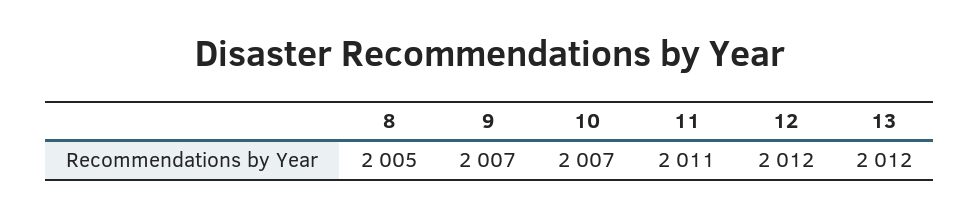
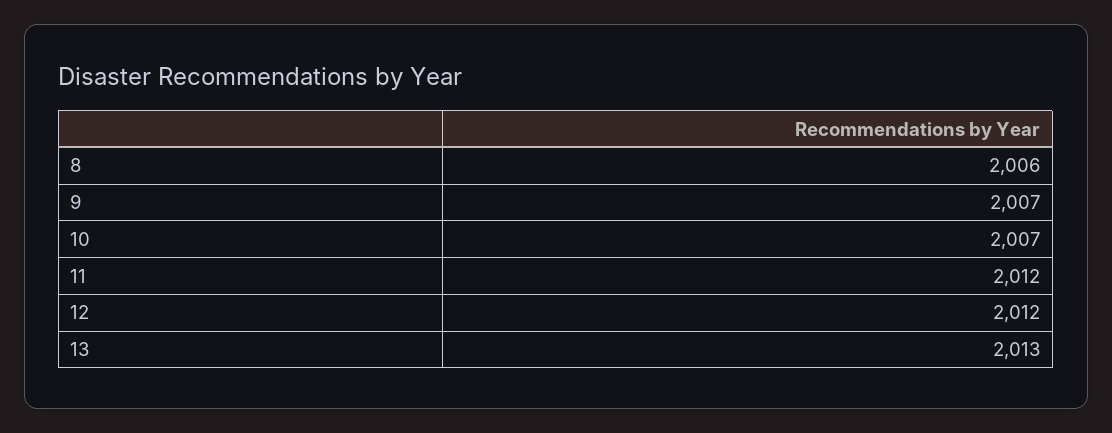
8: 2005 -> 2006
11: 2011 -> 2012
13: 2012 -> 2013

